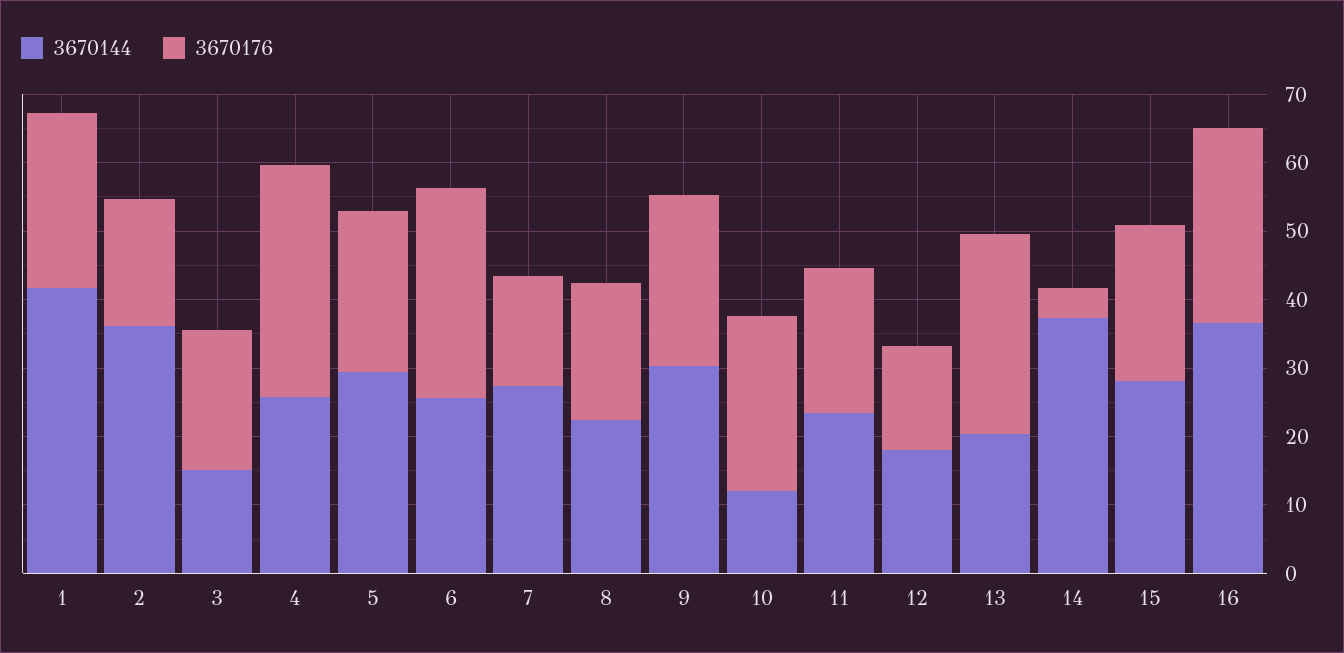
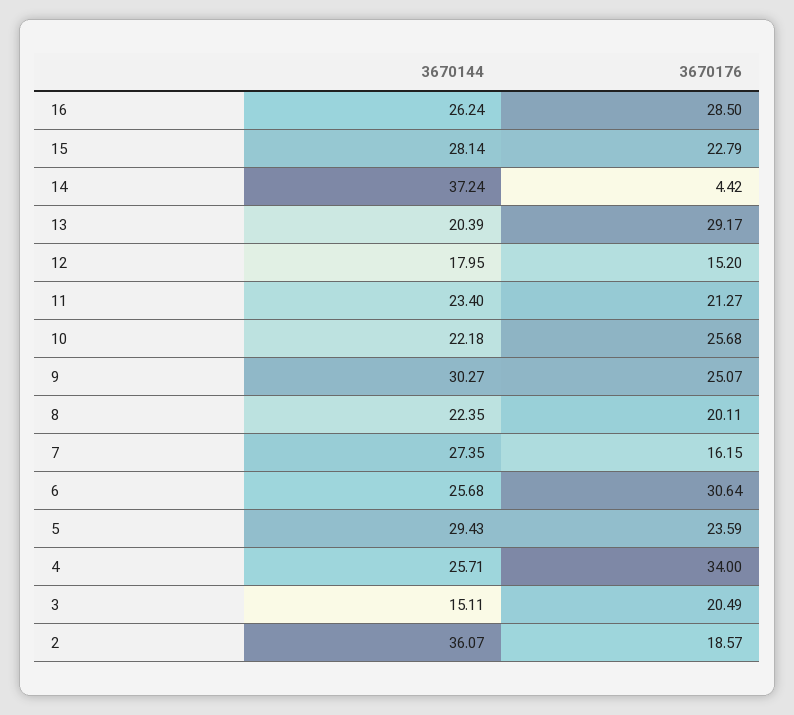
3670144, 1: 42 -> none
3670176, 1: 26 -> none
3670144, 10: 12 -> 22.18
3670144, 16: 36 -> 26.24

